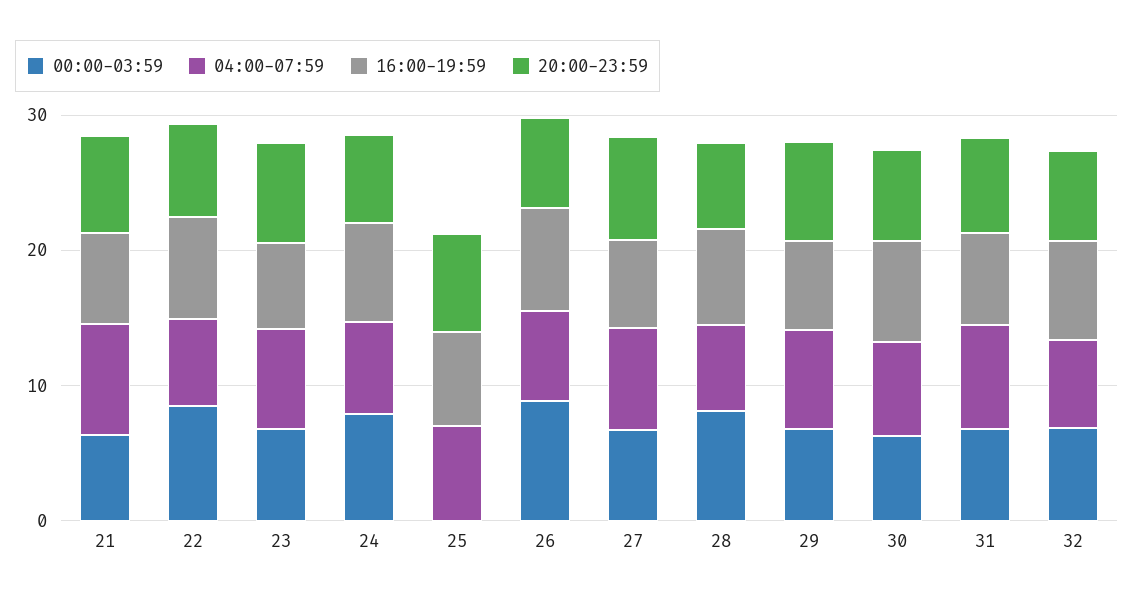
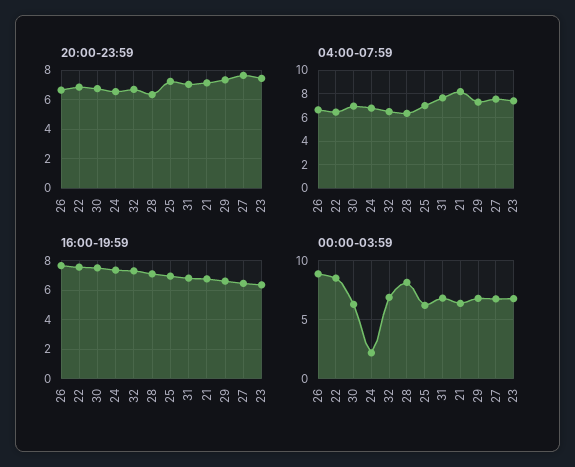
00:00-03:59, 24: 8 -> 2
00:00-03:59, 25: 0 -> 6

